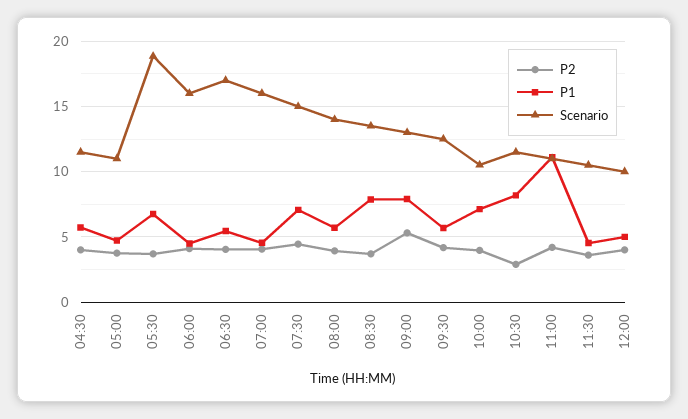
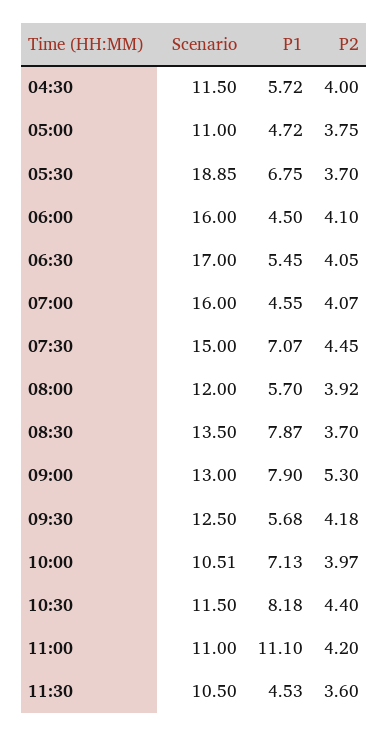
Scenario, 08:00: 14 -> 12
P2, 10:30: 3 -> 4.4
P2, 12:00: 4 -> none
P1, 12:00: 5 -> none
Scenario, 12:00: 10 -> none

